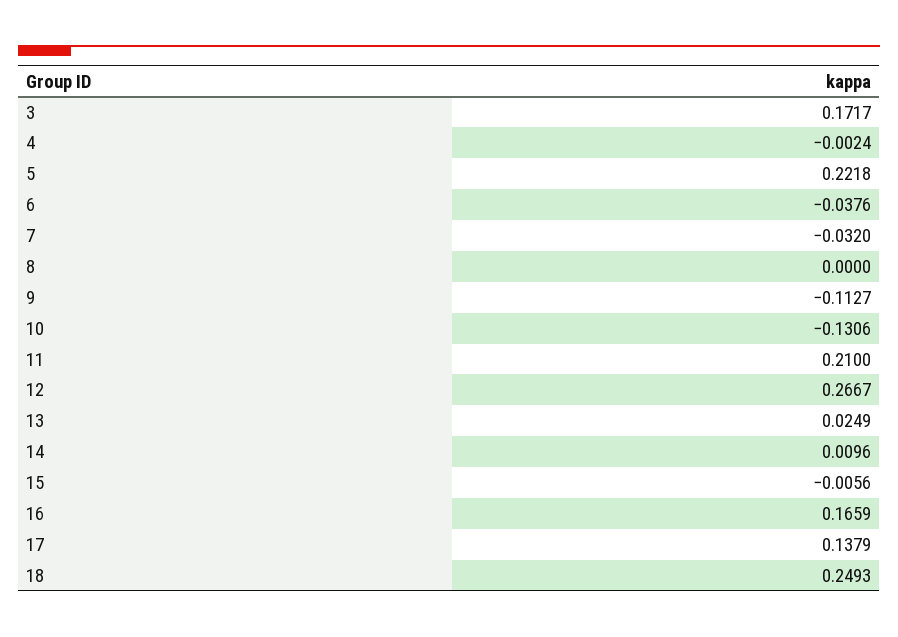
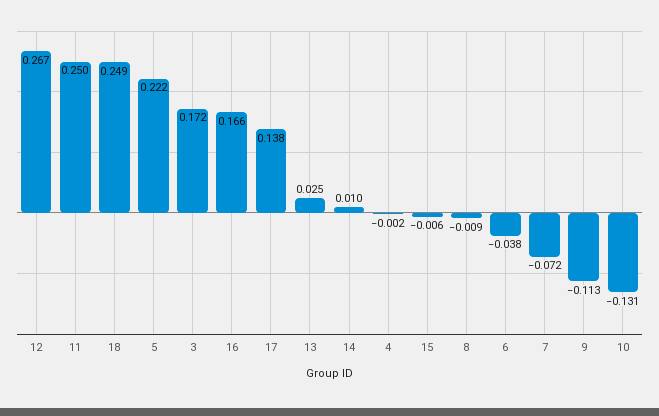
7: -0.032 -> -0.072
8: 0 -> -0.009
11: 0.21 -> 0.25

